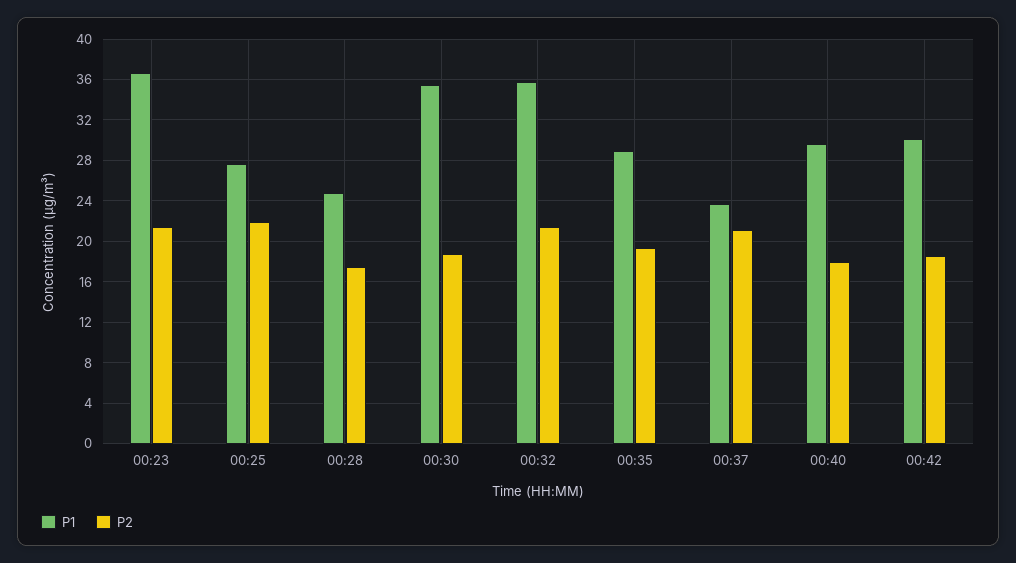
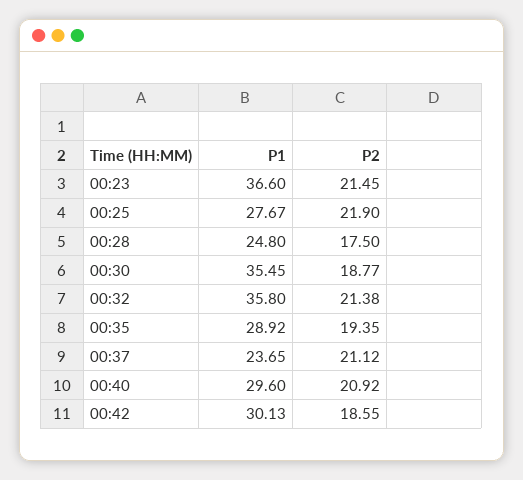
P2, 00:40: 18 -> 20.92

